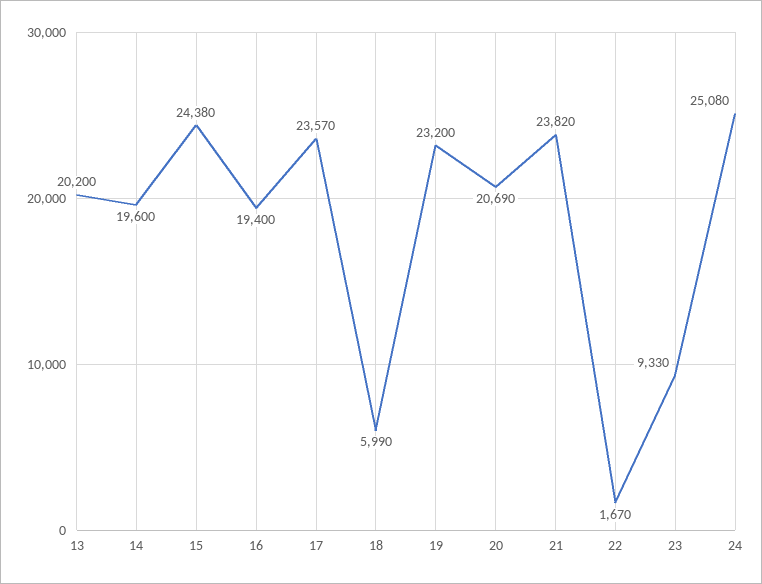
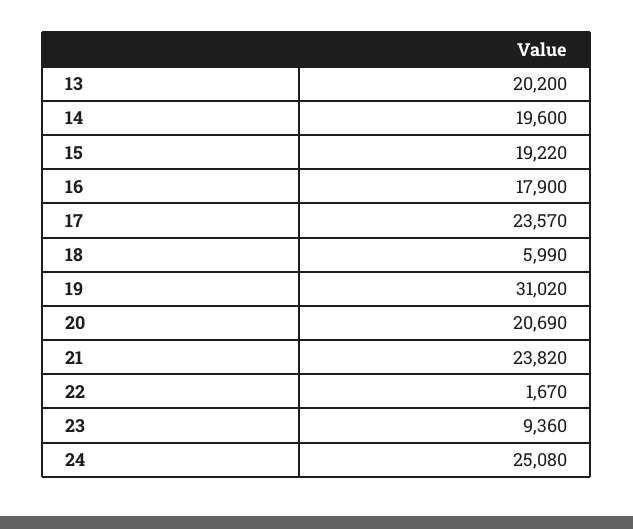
15: 24380 -> 19220
16: 19400 -> 17900
19: 23200 -> 31020
23: 9330 -> 9360

